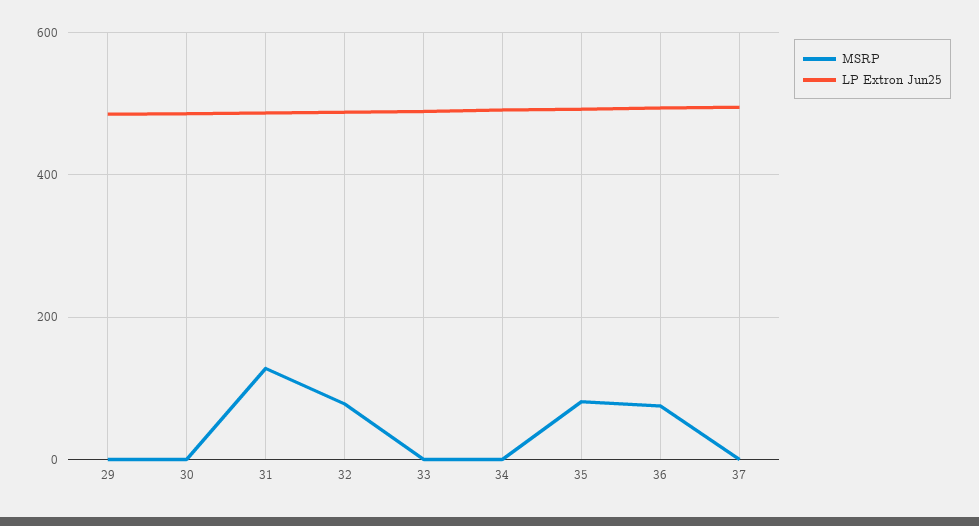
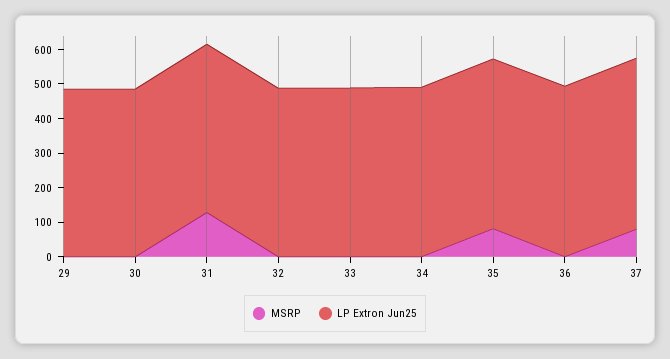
MSRP, 32: 80 -> 0
MSRP, 36: 80 -> 0
MSRP, 37: 0 -> 75

